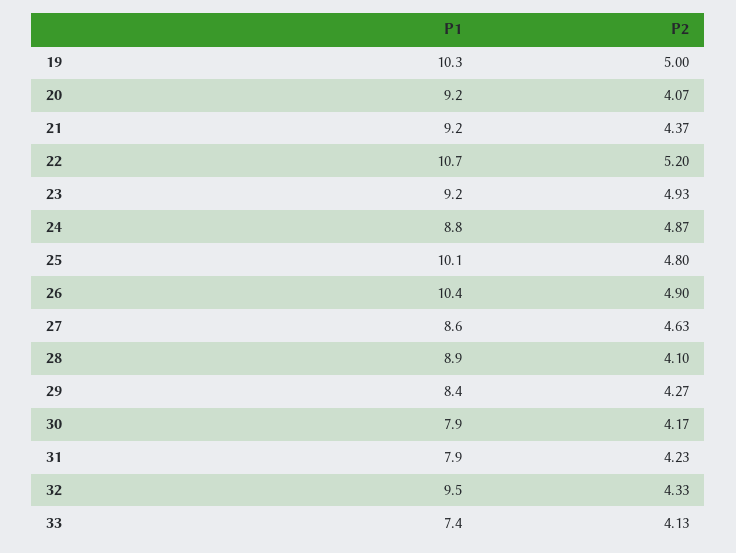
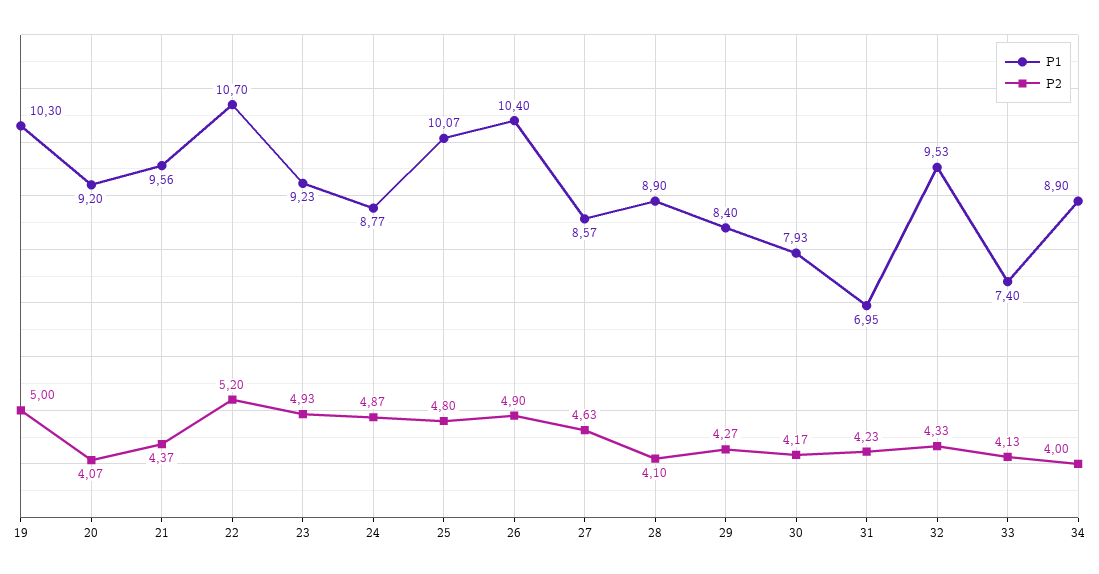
P1, 21: 9.2 -> 9.56
P1, 31: 7.9 -> 6.95
P1, 34: none -> 8.9
P2, 34: none -> 4

